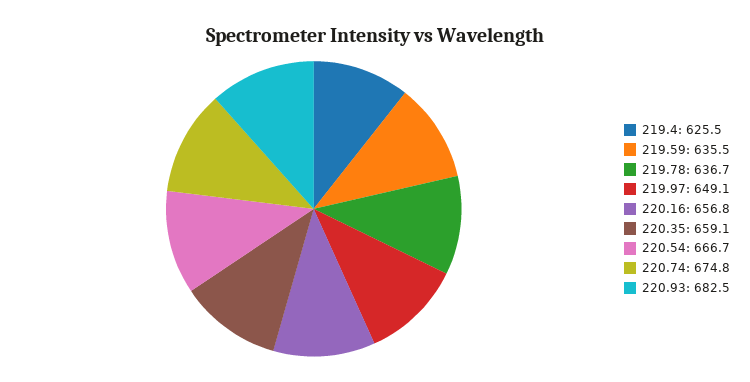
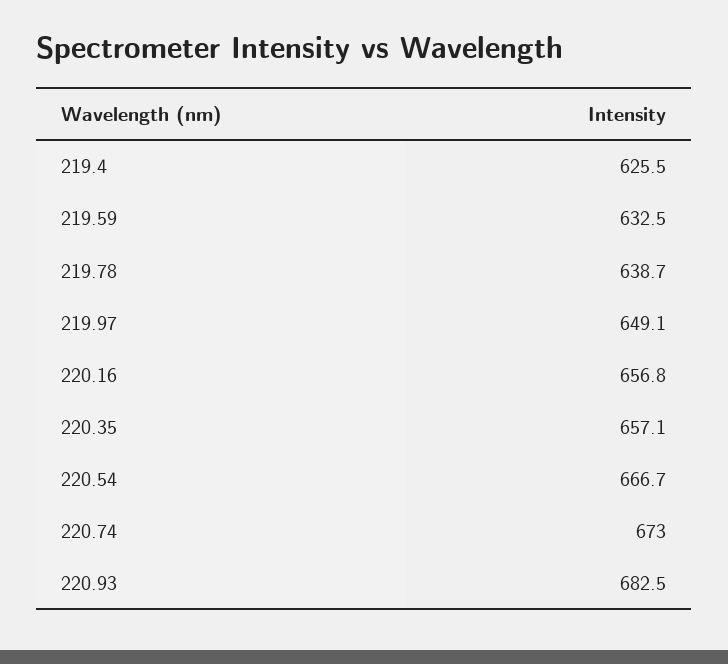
219.59: 635.5 -> 632.5
219.78: 636.7 -> 638.7
220.35: 659.1 -> 657.1
220.74: 674.8 -> 673

